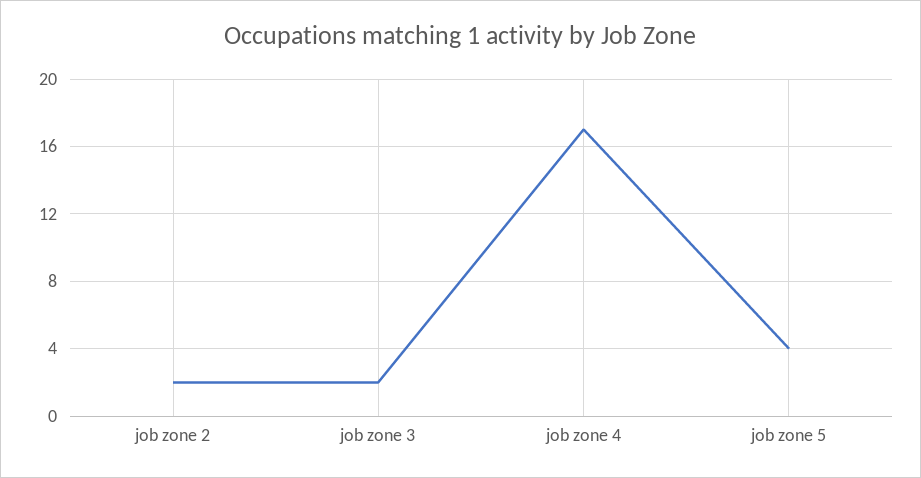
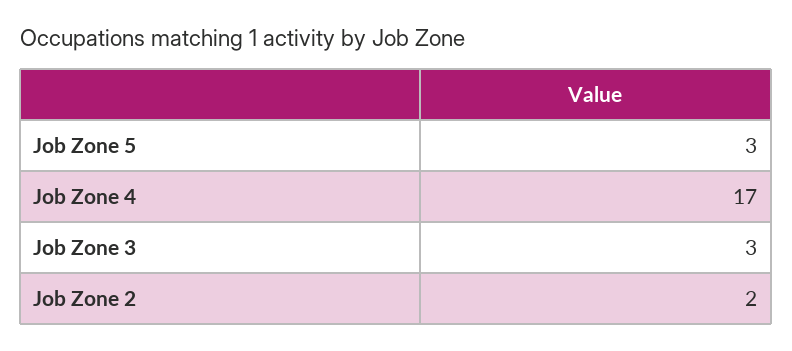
job zone 3: 2 -> 3
job zone 5: 4 -> 3

